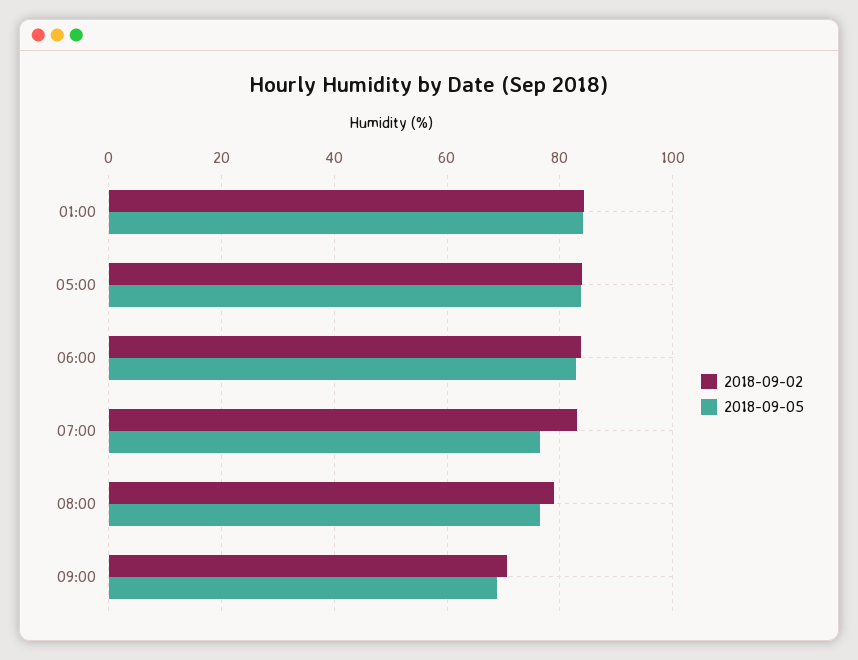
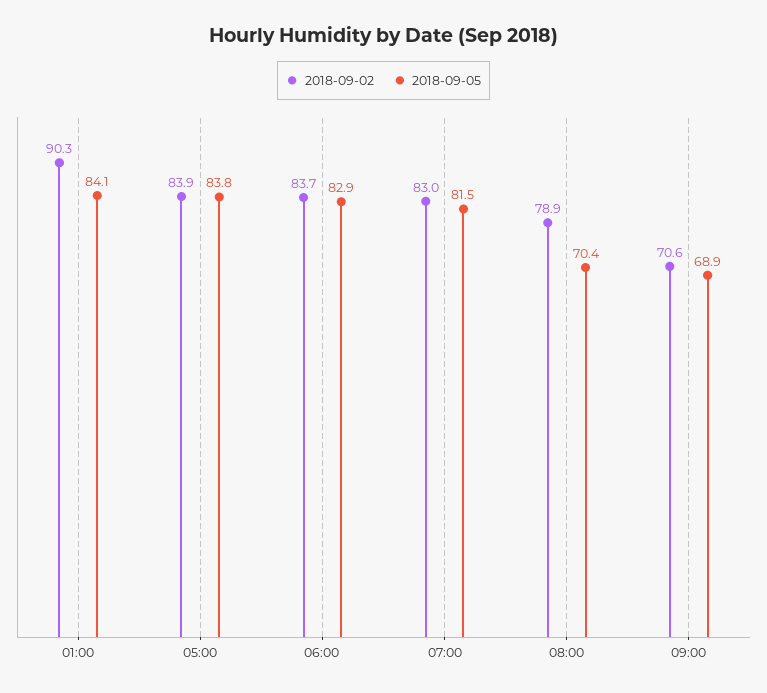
2018-09-02, 01:00: 84 -> 90.3
2018-09-05, 07:00: 76 -> 81.5
2018-09-05, 08:00: 76 -> 70.4

